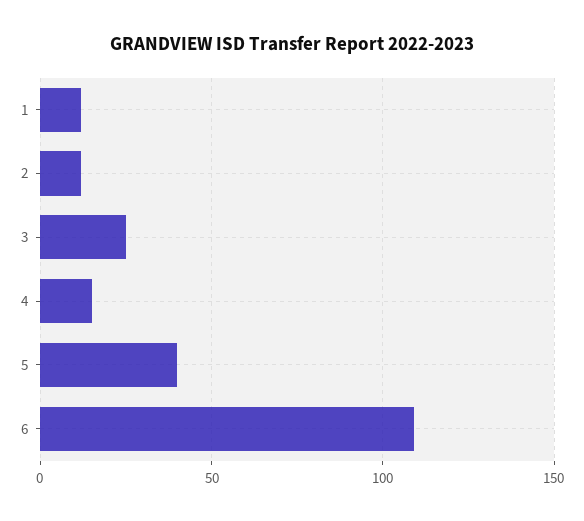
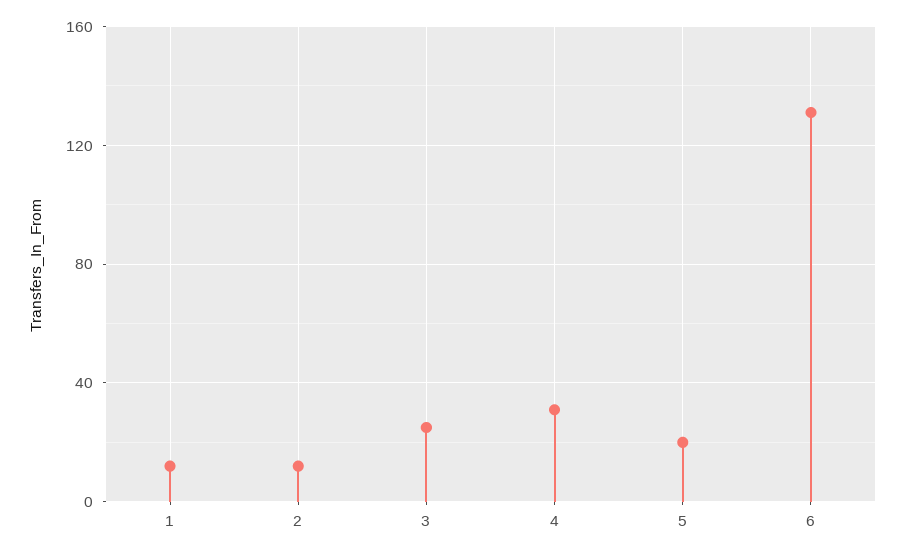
4: 15 -> 30
5: 40 -> 20
6: 110 -> 130

